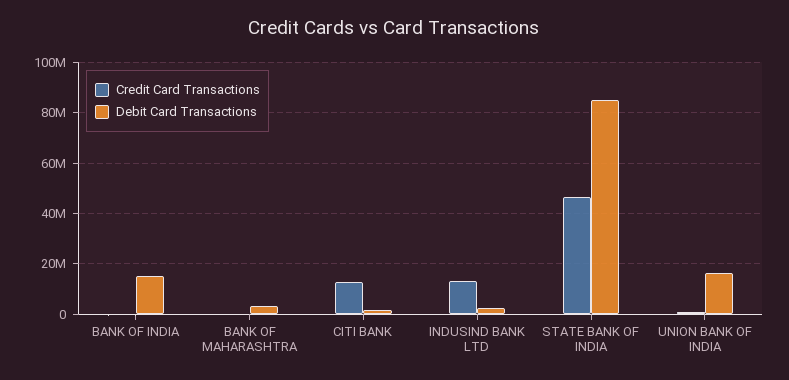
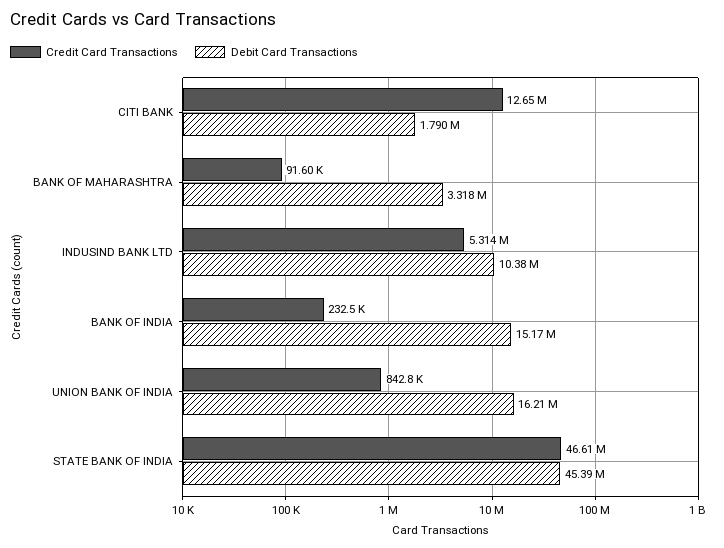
Credit Card Transactions, INDUSIND BANK LTD: 12500000 -> 5314000
Debit Card Transactions, INDUSIND BANK LTD: 2500000 -> 10380000
Debit Card Transactions, STATE BANK OF INDIA: 85000000 -> 45390000

